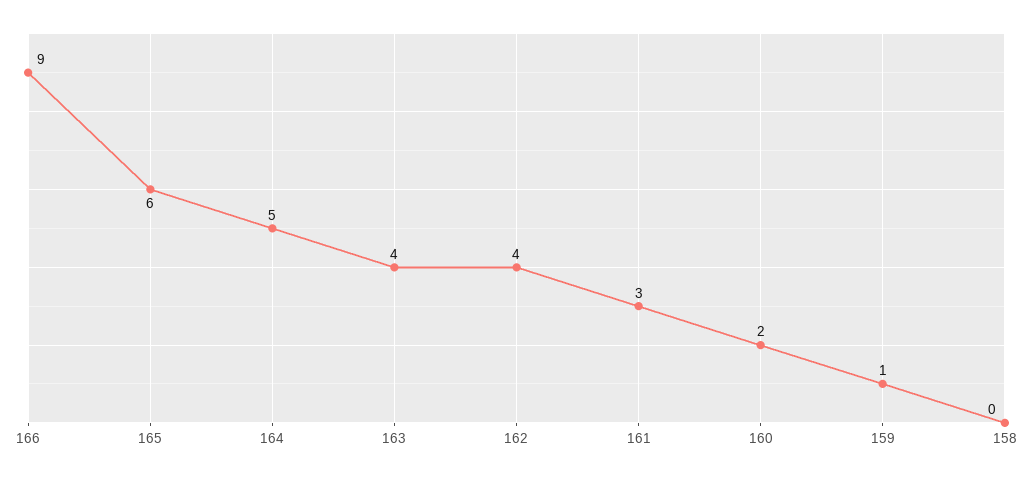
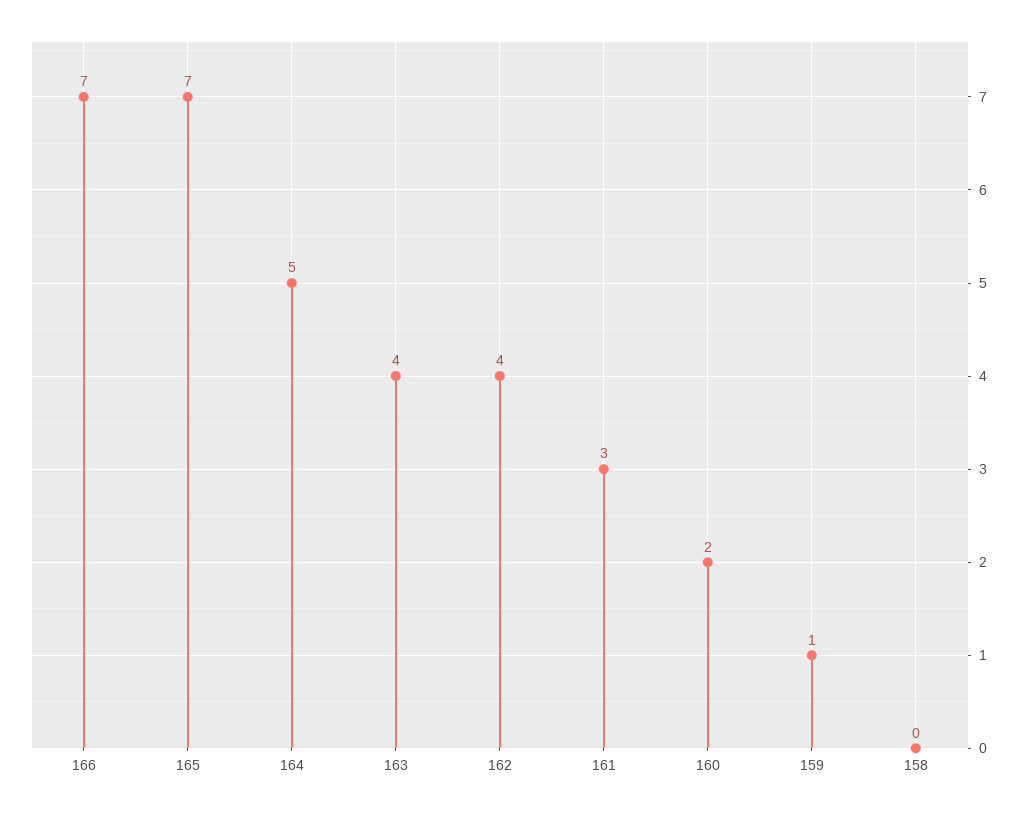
166: 9 -> 7
165: 6 -> 7

